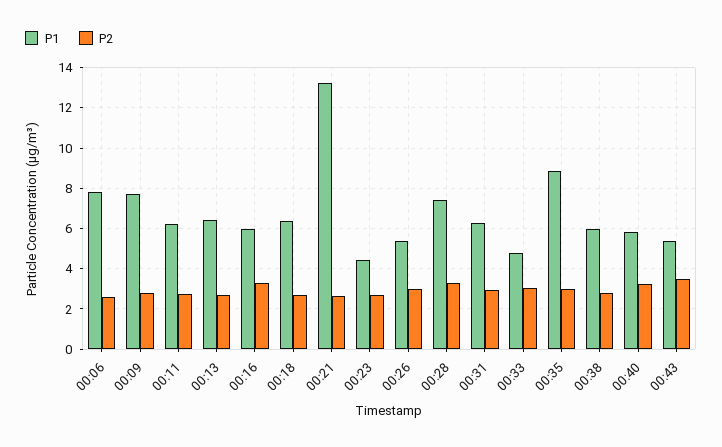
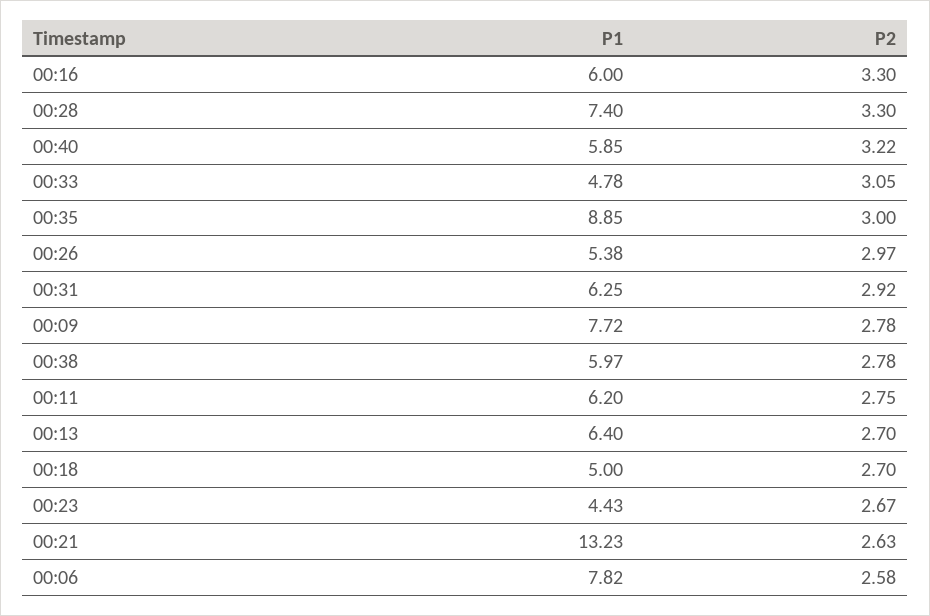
P1, 00:18: 6.5 -> 5
P1, 00:43: 5.5 -> none
P2, 00:43: 3.5 -> none

